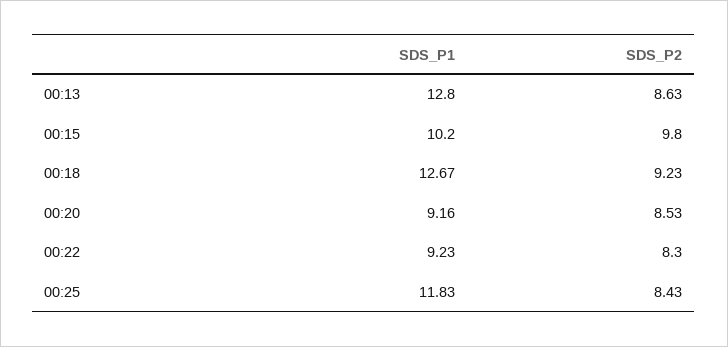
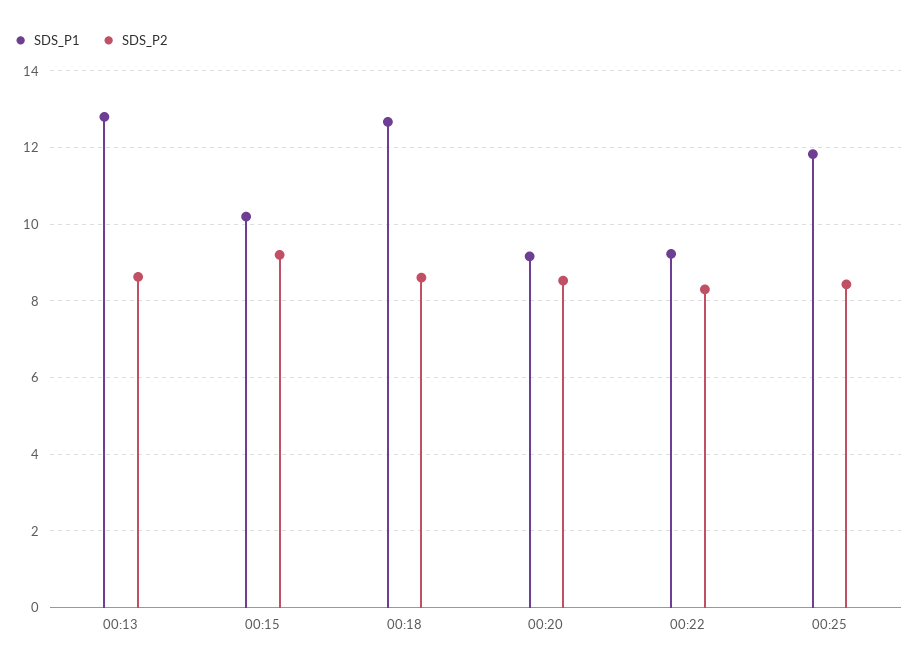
SDS_P2, 00:15: 9.8 -> 9.2
SDS_P2, 00:18: 9.23 -> 8.6

